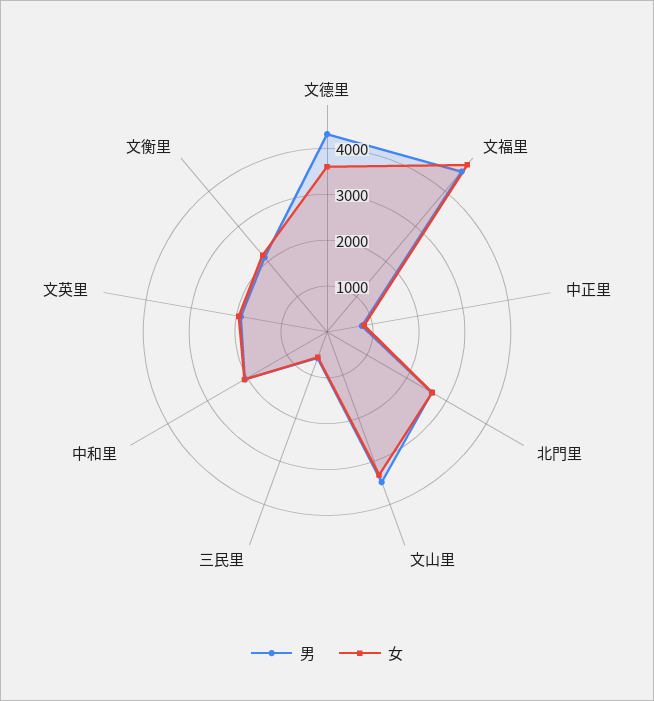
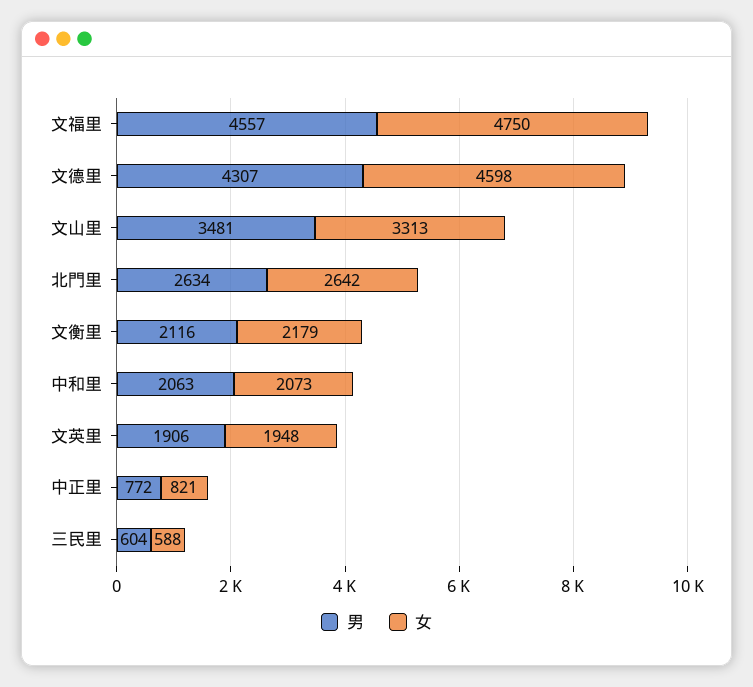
女, 文德里: 3600 -> 4598

